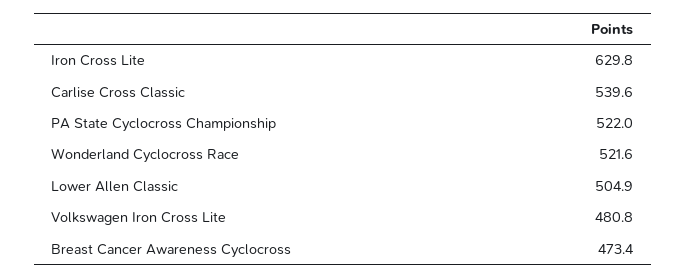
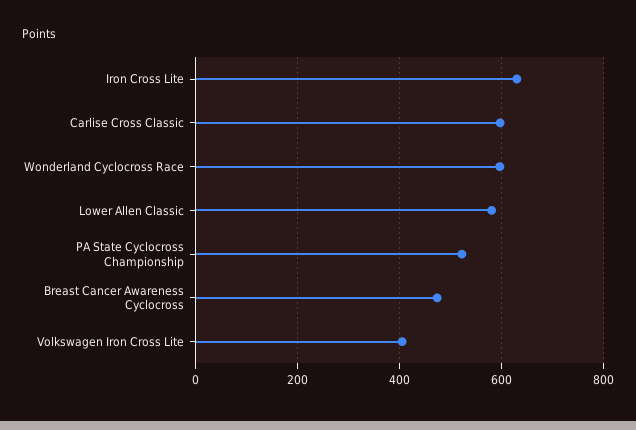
Carlise Cross Classic: 539.6 -> 600
Wonderland Cyclocross Race: 521.6 -> 600
Lower Allen Classic: 504.9 -> 580
Volkswagen Iron Cross Lite: 480.8 -> 400

